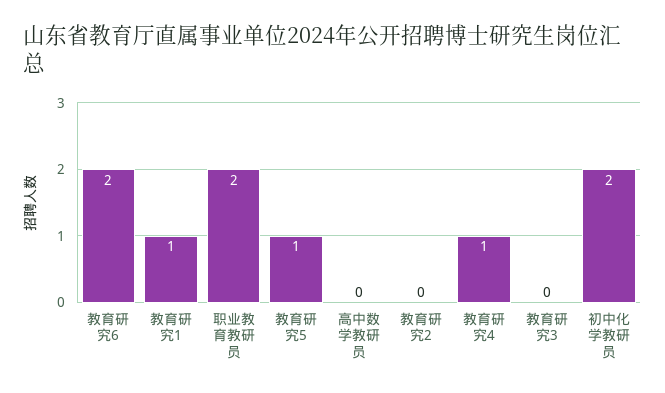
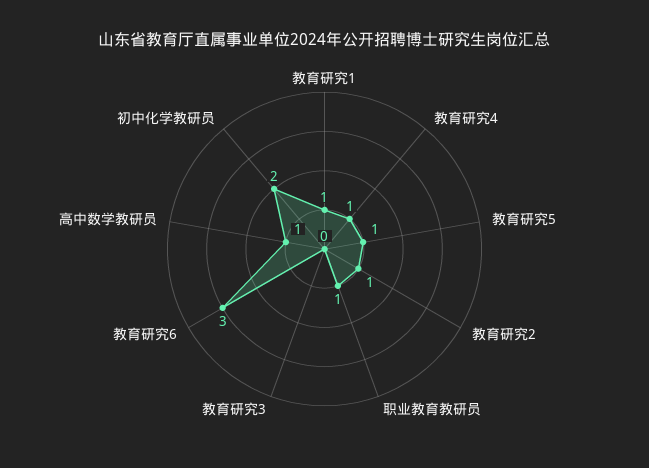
教育研究6: 2 -> 3
职业教育教研员: 2 -> 1
高中数学教研员: 0 -> 1
教育研究2: 0 -> 1

